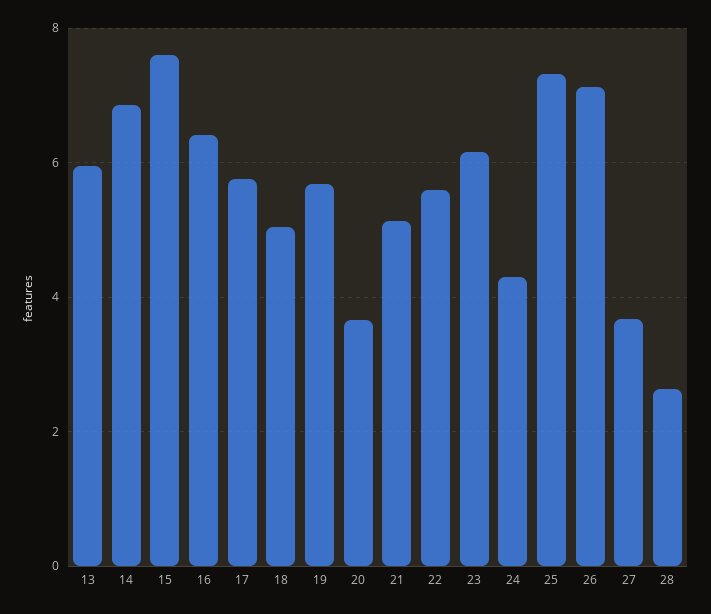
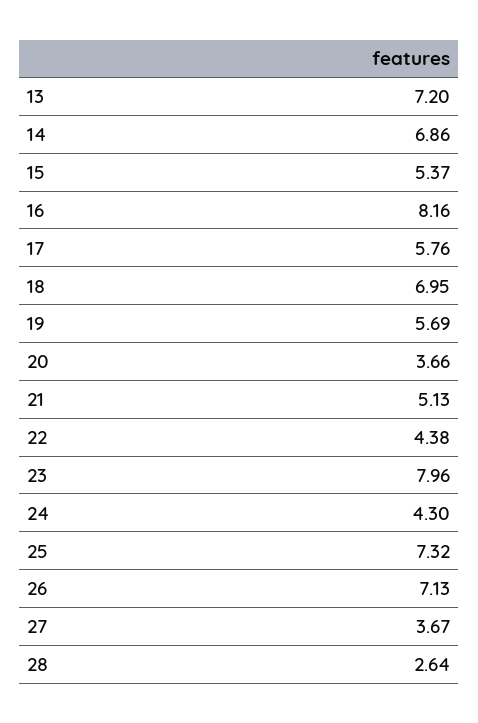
13: 6 -> 7.2
15: 7.6 -> 5.37
16: 6.4 -> 8.16
18: 5 -> 6.95
22: 5.6 -> 4.38
23: 6.2 -> 7.96

